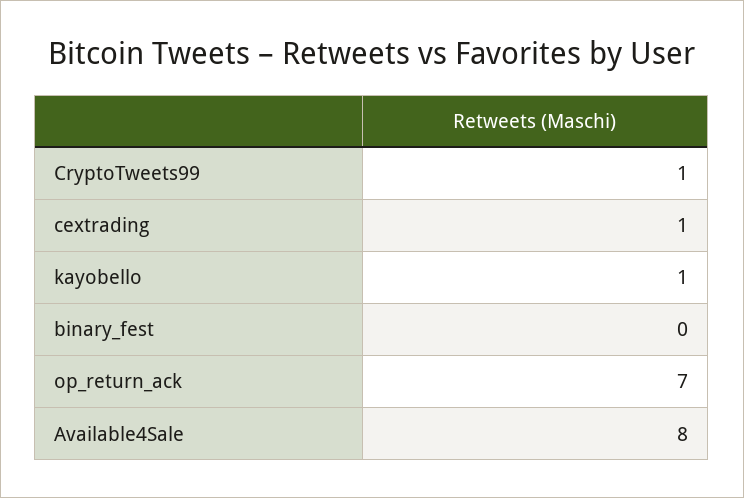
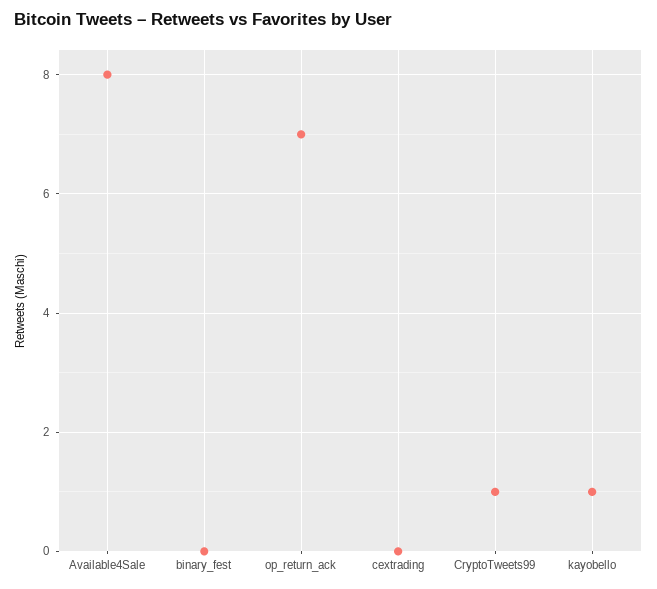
cextrading: 1 -> 0

